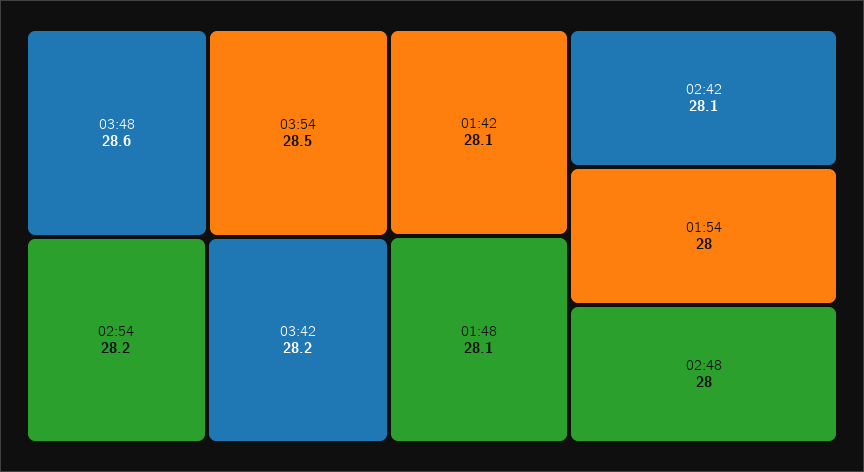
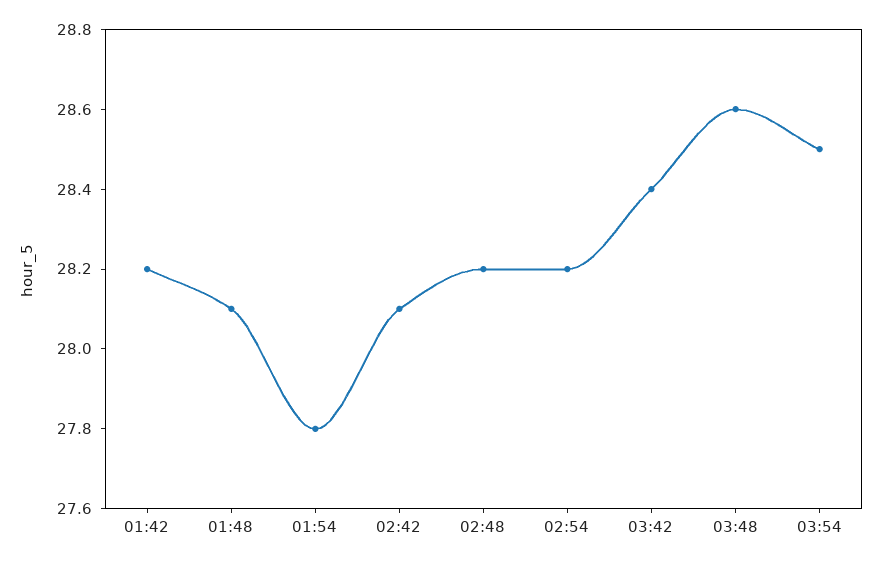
03:42: 28.2 -> 28.4
01:42: 28.1 -> 28.2
01:54: 28 -> 27.8
02:48: 28 -> 28.2

